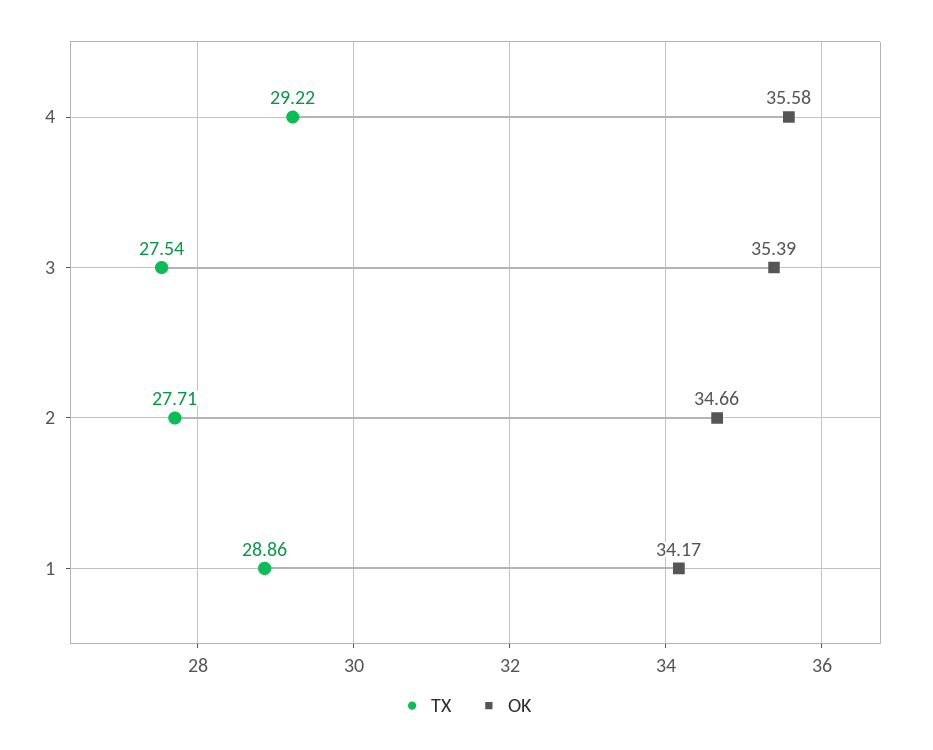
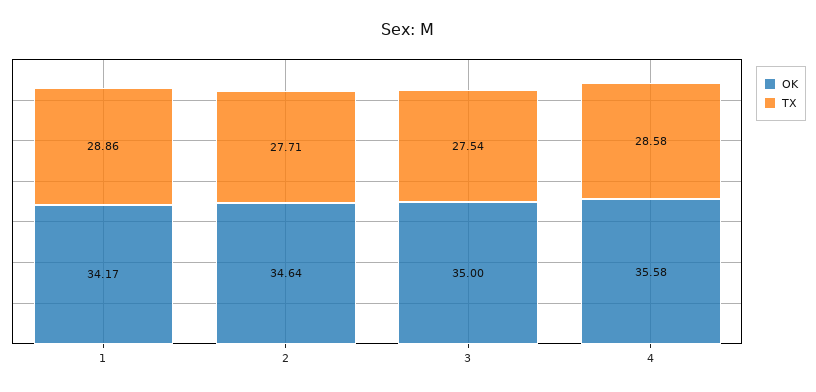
TX, 4: 29.22 -> 28.58
OK, 3: 35.39 -> 35
OK, 2: 34.66 -> 34.64

